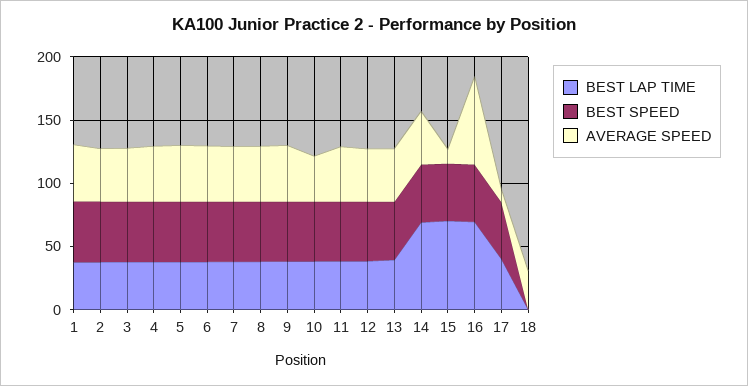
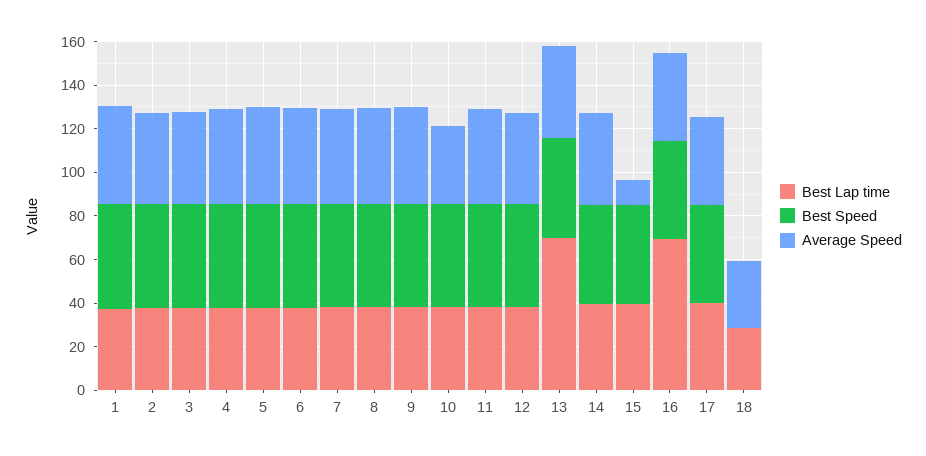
BEST LAP TIME, 13: 40 -> 70
BEST LAP TIME, 14: 70 -> 40
BEST LAP TIME, 15: 70 -> 40
AVERAGE SPEED, 16: 70 -> 40
AVERAGE SPEED, 17: 10 -> 40
BEST LAP TIME, 18: 0 -> 30

